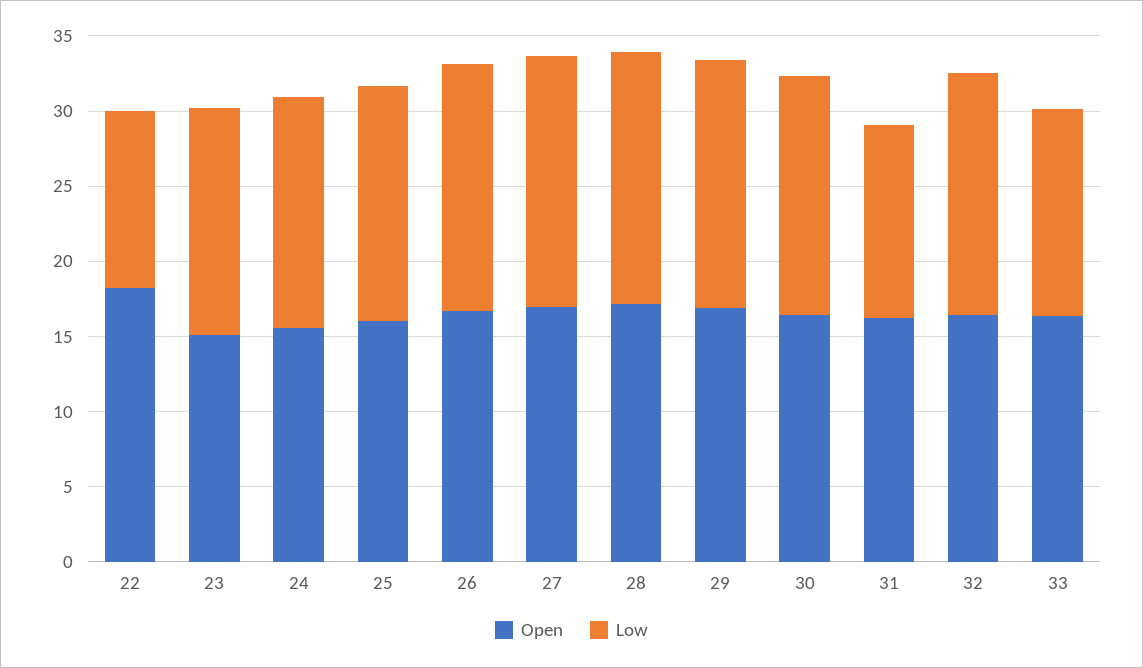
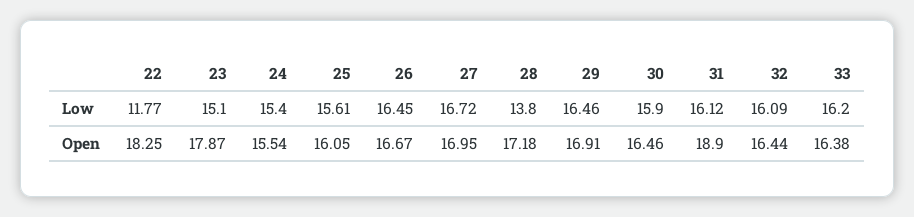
Open, 23: 15 -> 17.87
Low, 28: 17 -> 13.8
Open, 31: 16 -> 18.9
Low, 31: 13 -> 16.12
Low, 33: 14 -> 16.2

